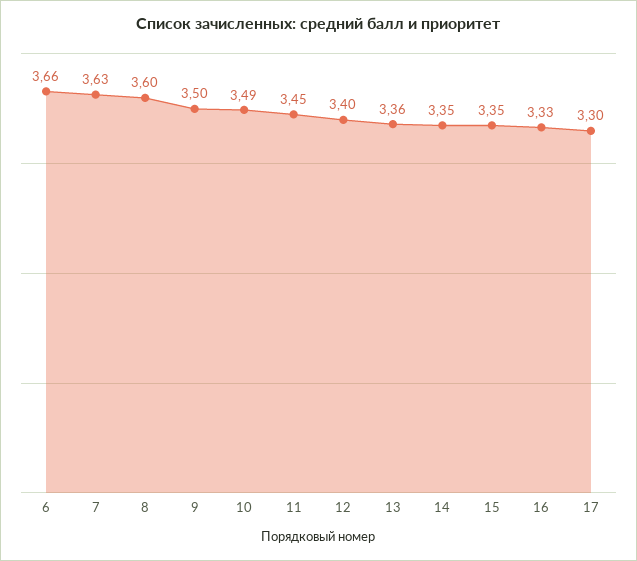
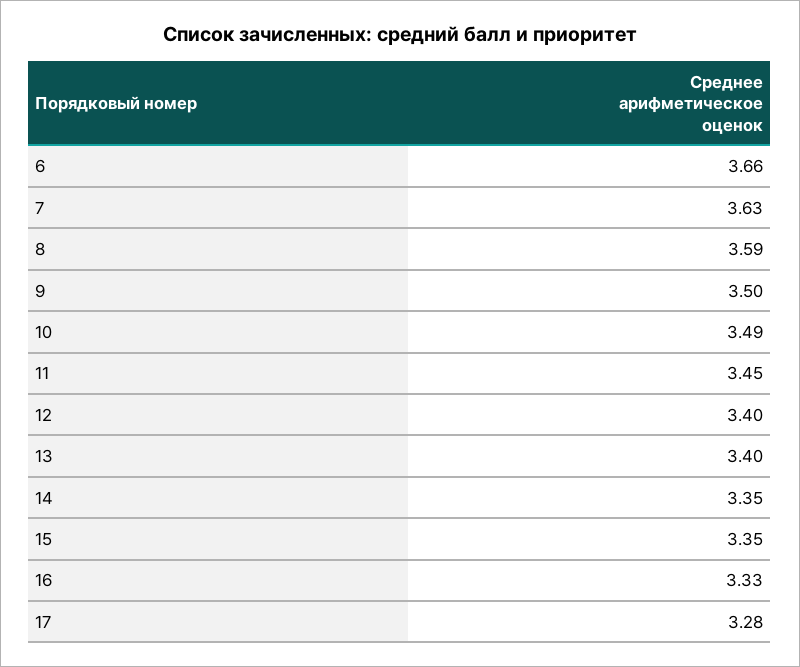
8: 3.6 -> 3.59
13: 3.36 -> 3.4
17: 3.3 -> 3.28

